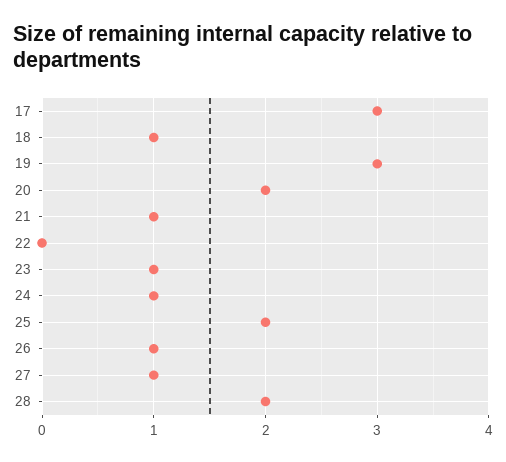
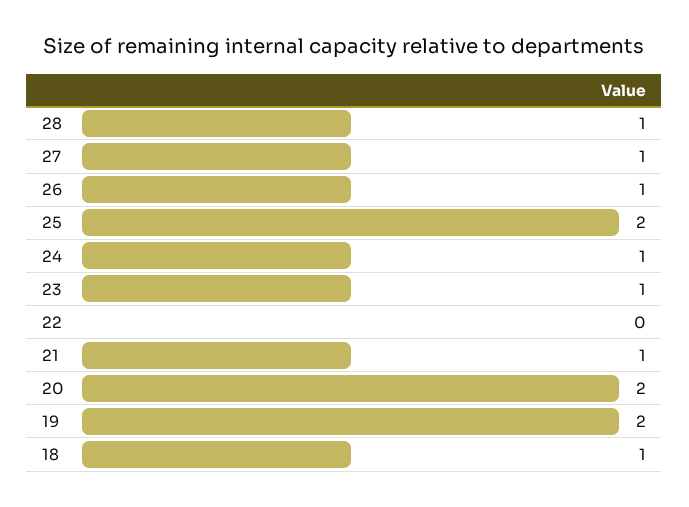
17: 3 -> none
19: 3 -> 2
28: 2 -> 1

